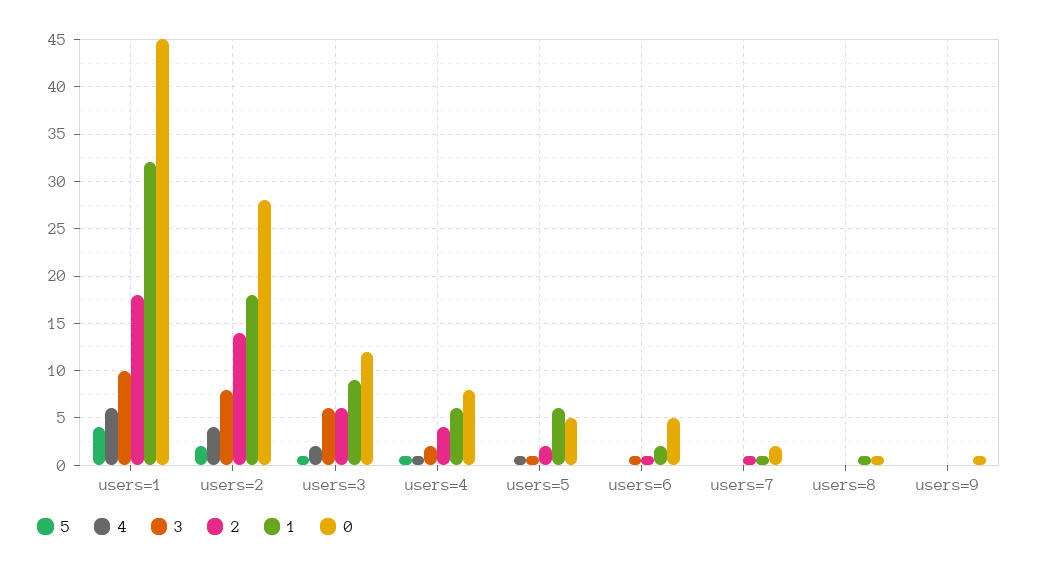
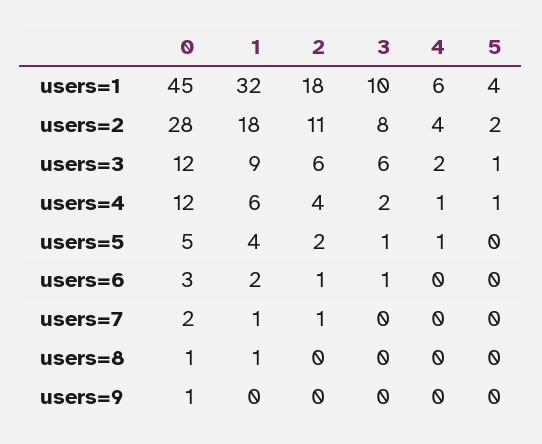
2, users=2: 14 -> 11
0, users=4: 8 -> 12
1, users=5: 6 -> 4
0, users=6: 5 -> 3

